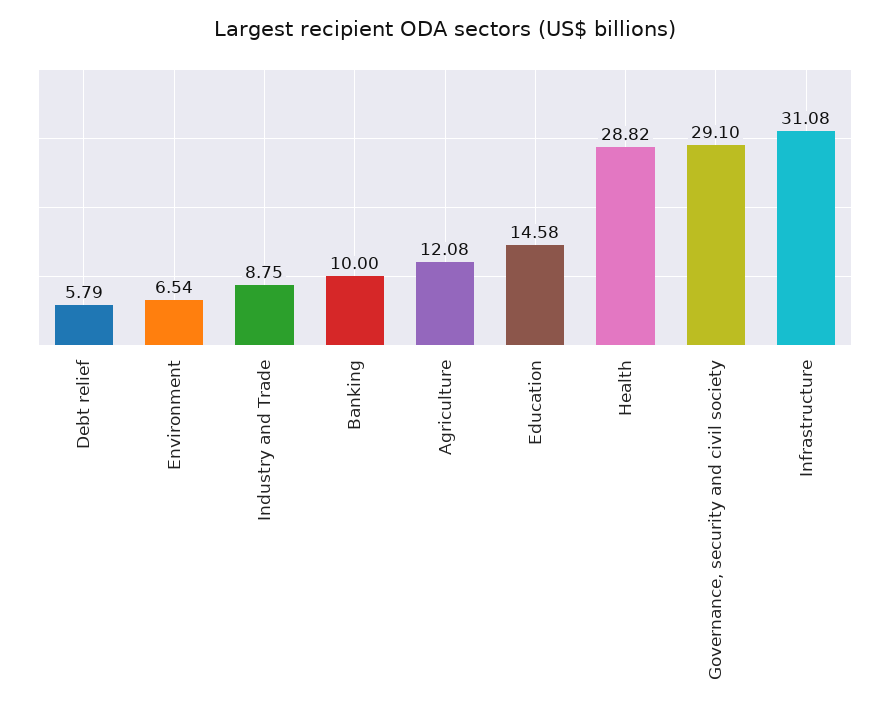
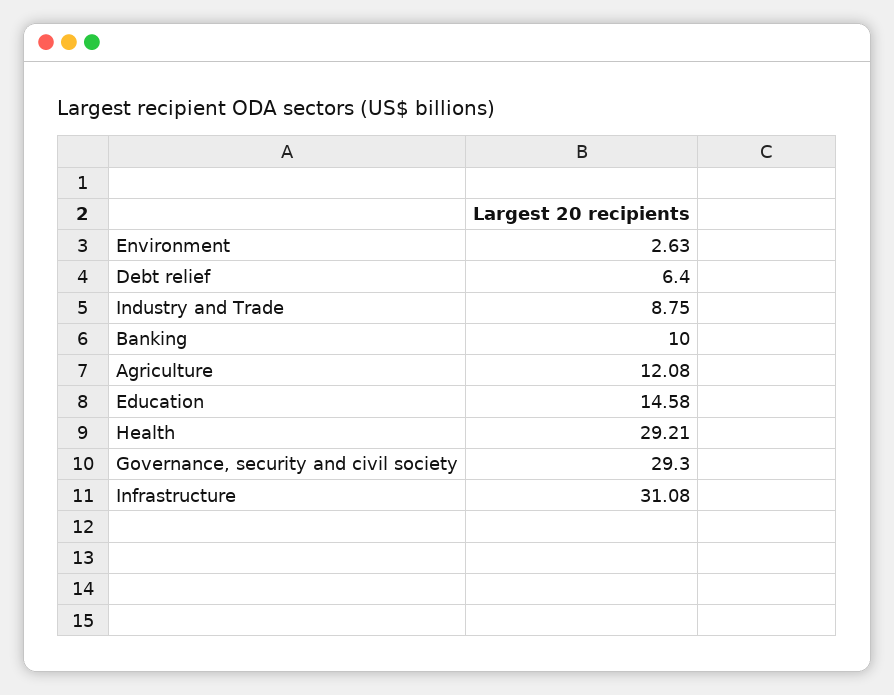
Debt relief: 5.79 -> 6.4
Environment: 6.54 -> 2.63
Health: 28.82 -> 29.21
Governance, security and civil society: 29.1 -> 29.3

